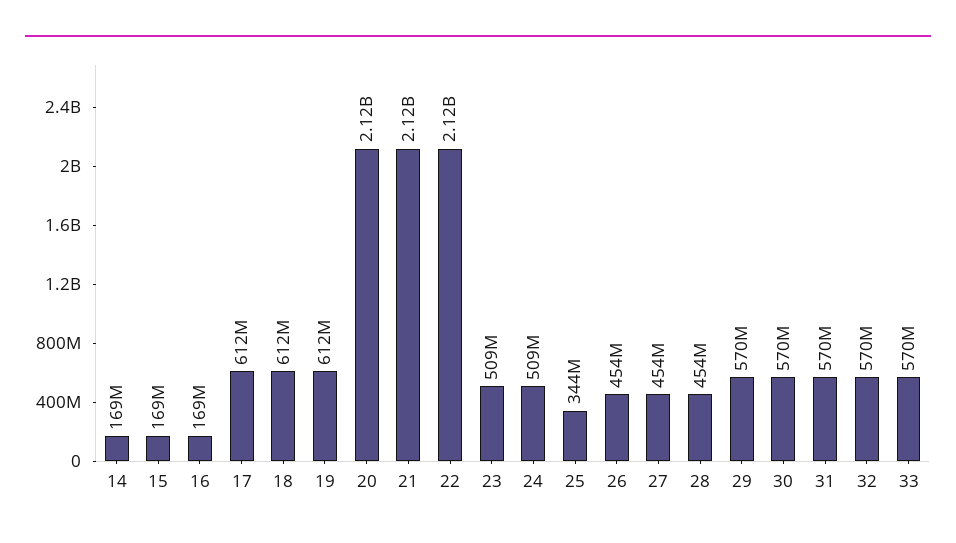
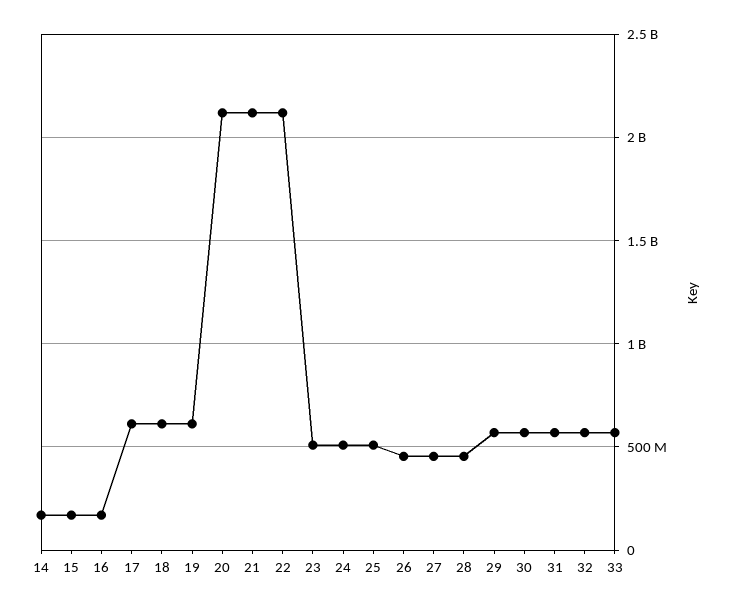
25: 344000000 -> 500000000

